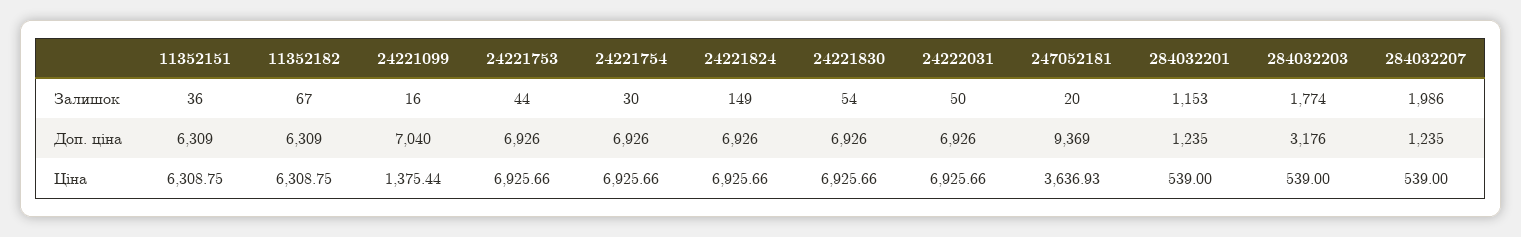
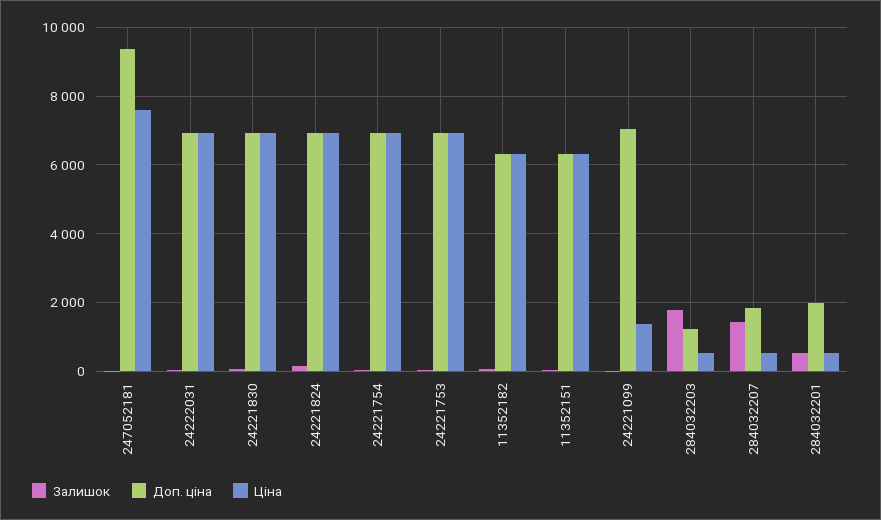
Залишок, 284032201: 1153 -> 600
Залишок, 284032207: 1986 -> 1400
Доп. ціна, 284032201: 1235 -> 2000
Доп. ціна, 284032203: 3176 -> 1200
Доп. ціна, 284032207: 1235 -> 1800
Ціна, 247052181: 3636.93 -> 7600

